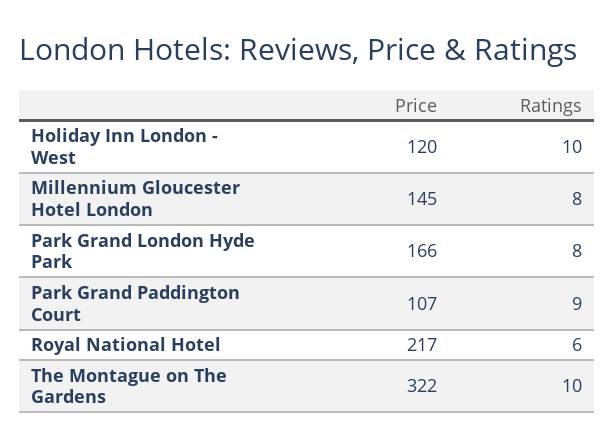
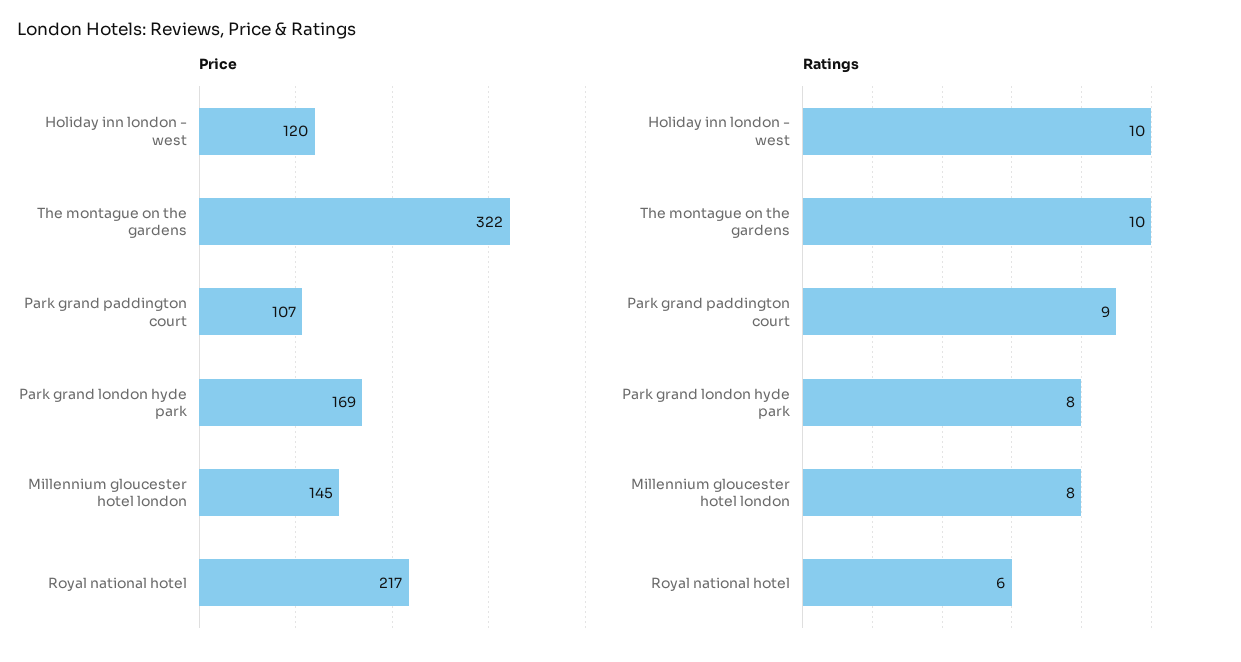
Price, Park Grand London Hyde Park: 166 -> 169

